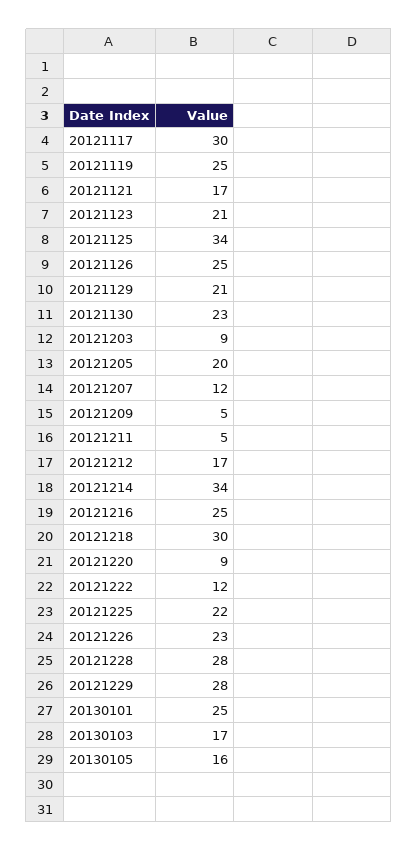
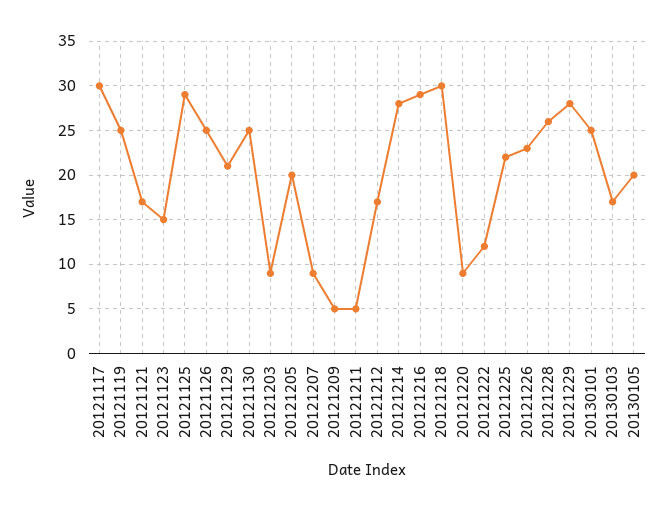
20121123: 21 -> 15
20121125: 34 -> 29
20121130: 23 -> 25
20121207: 12 -> 9
20121214: 34 -> 28
20121216: 25 -> 29
20121228: 28 -> 26
20130105: 16 -> 20

